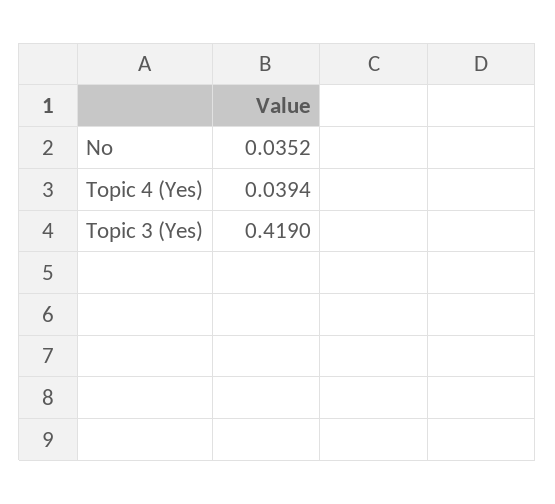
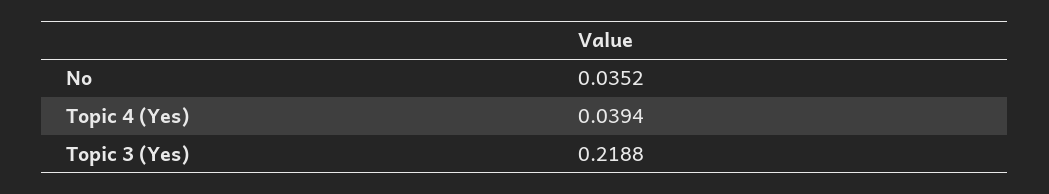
Topic 3 (Yes): 0.419 -> 0.2188

